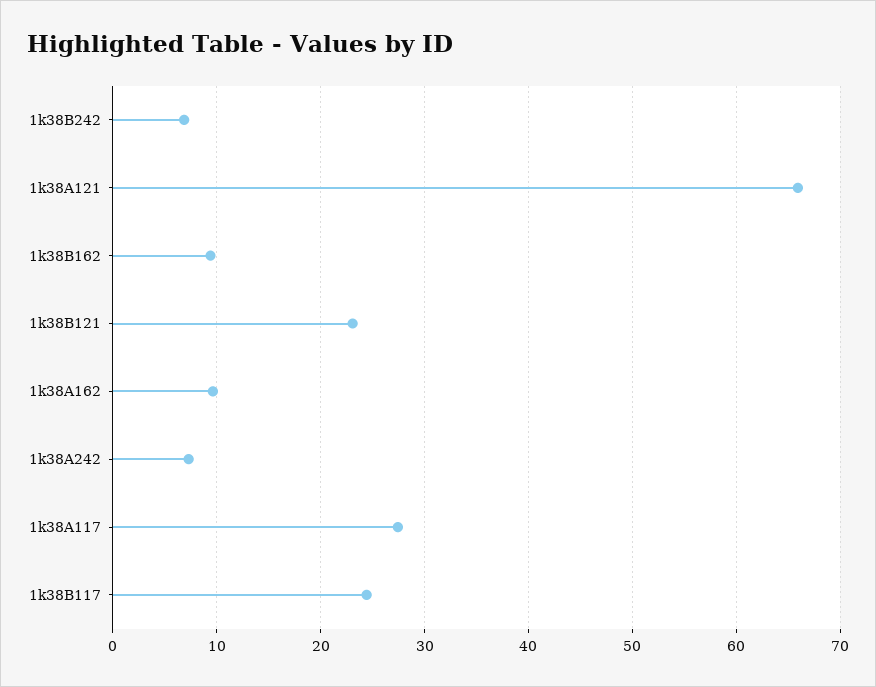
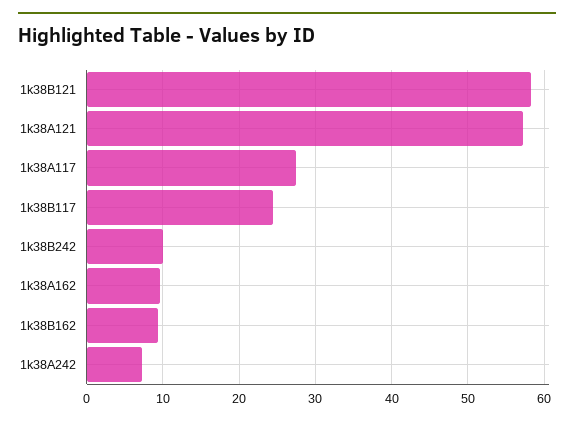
1k38B242: 7 -> 10
1k38A121: 66 -> 57
1k38B121: 23 -> 58

